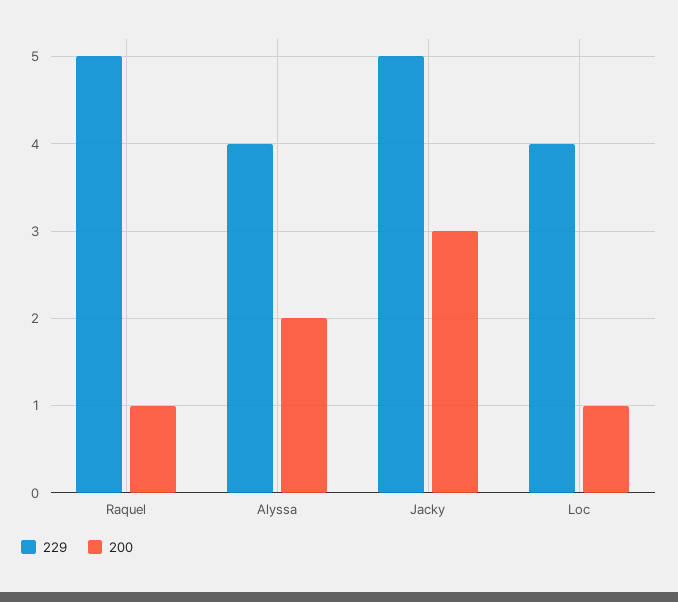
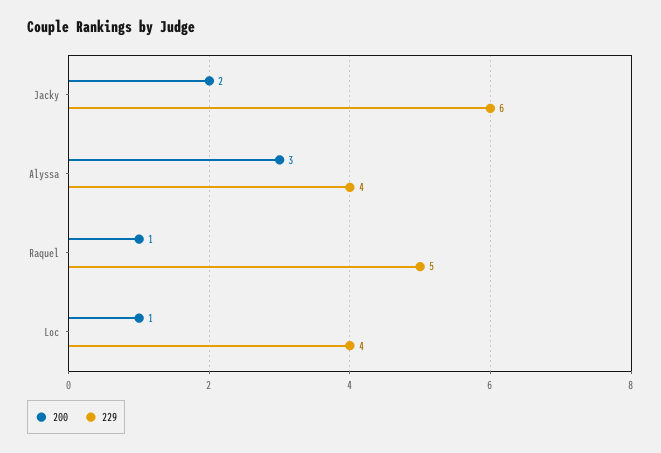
200, Alyssa: 2 -> 3
229, Jacky: 5 -> 6
200, Jacky: 3 -> 2

